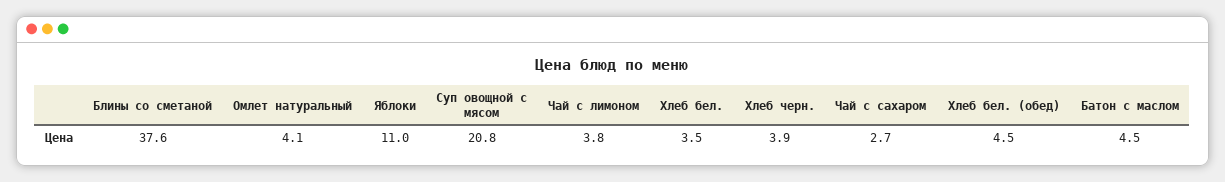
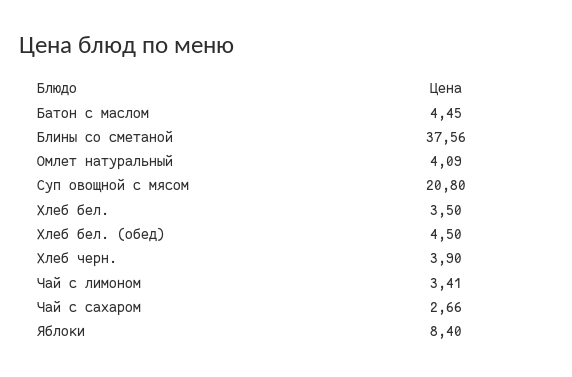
Яблоки: 11 -> 8.4
Чай с лимоном: 3.8 -> 3.41

